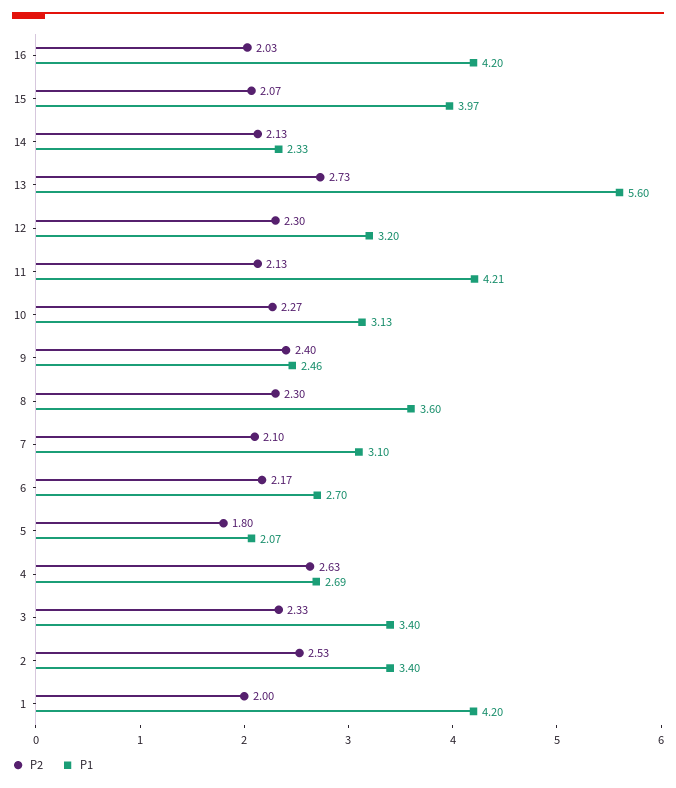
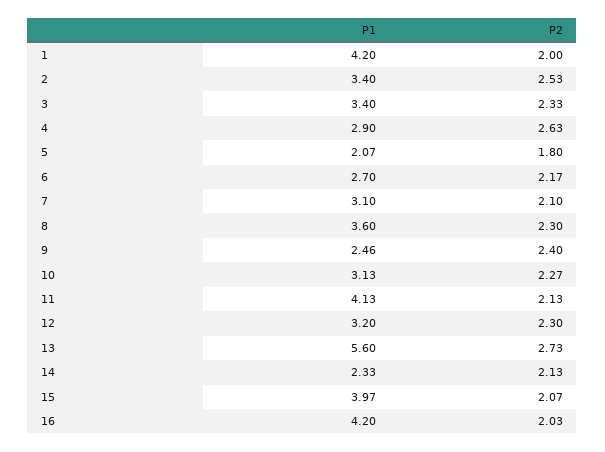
P1, 11: 4.21 -> 4.13
P1, 4: 2.69 -> 2.9

